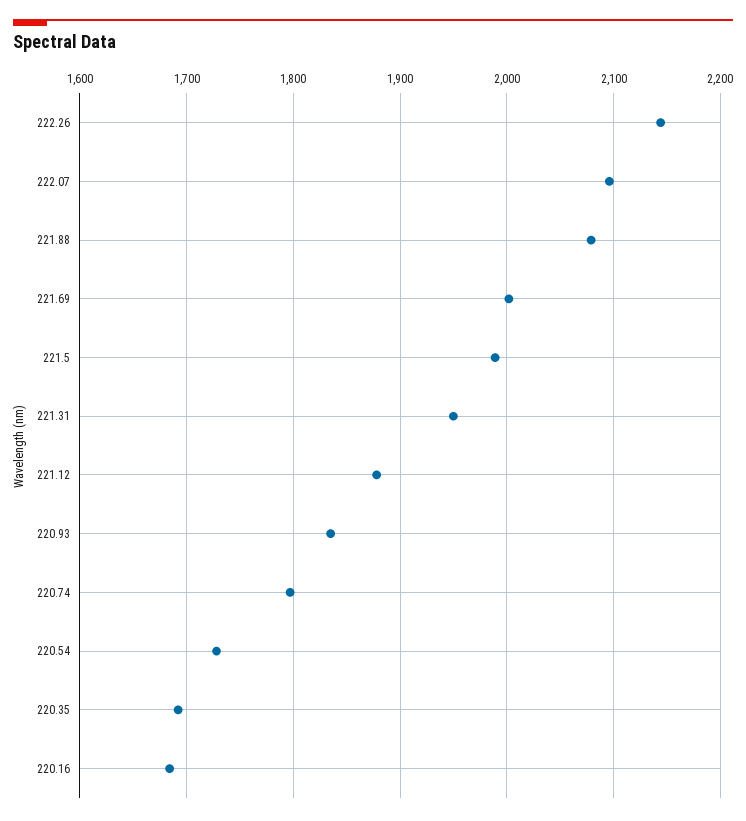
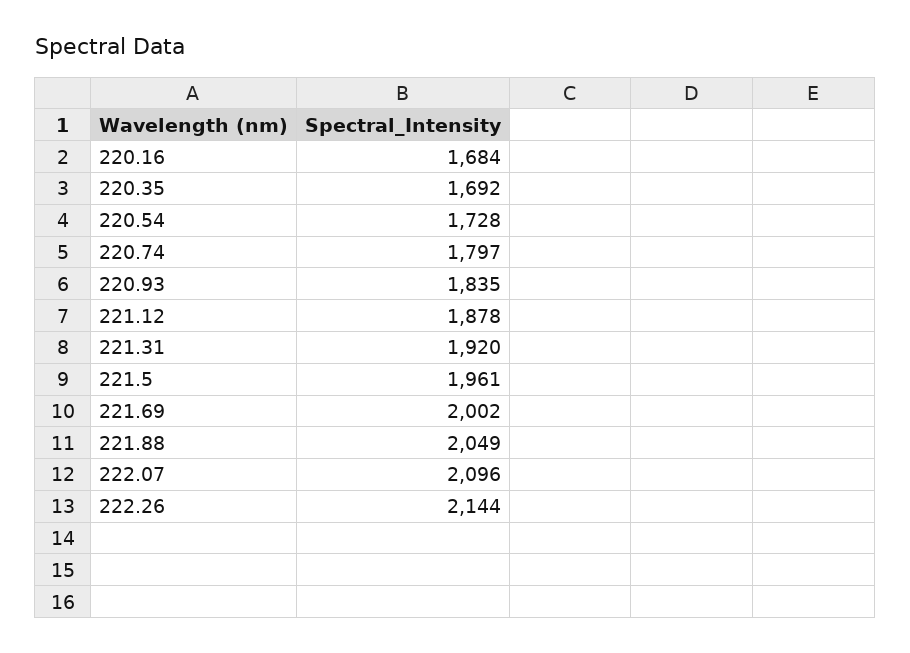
221.88: 2080 -> 2049
221.5: 1990 -> 1961
221.31: 1950 -> 1920

